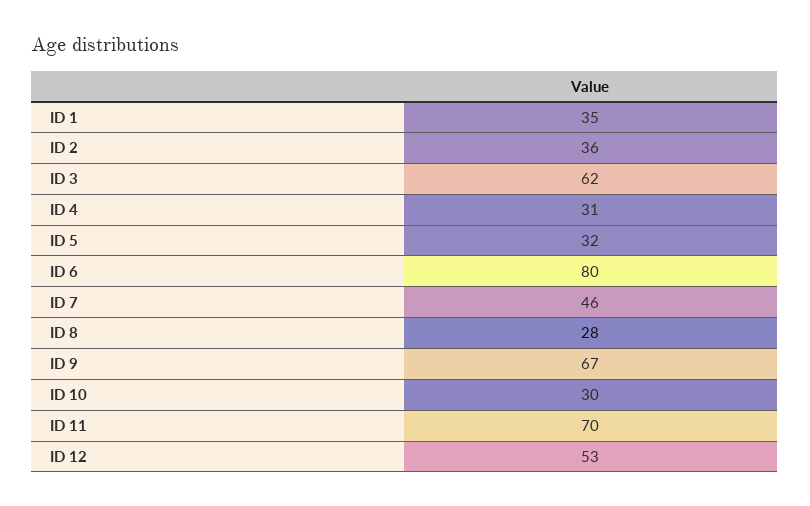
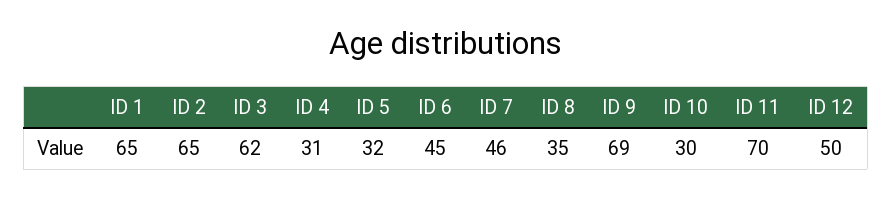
ID 1: 35 -> 65
ID 2: 36 -> 65
ID 6: 80 -> 45
ID 8: 28 -> 35
ID 9: 67 -> 69
ID 12: 53 -> 50

